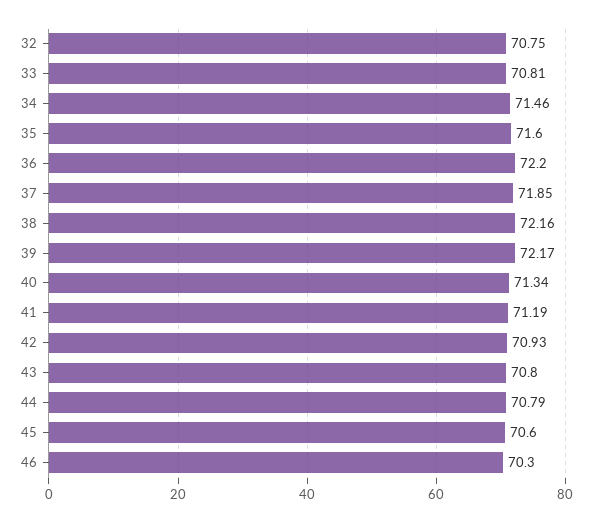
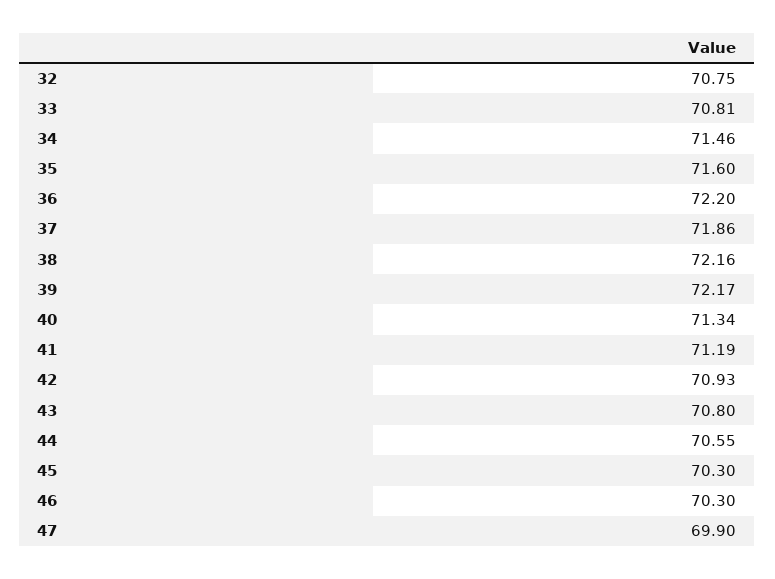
37: 71.85 -> 71.86
44: 70.79 -> 70.55
45: 70.6 -> 70.3
47: none -> 69.9

